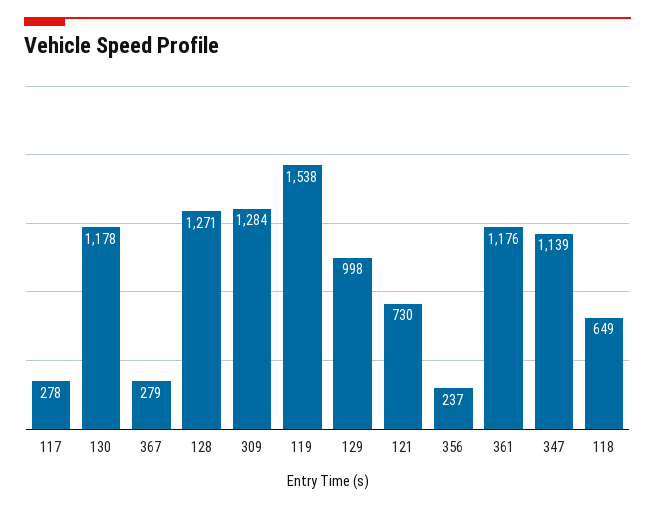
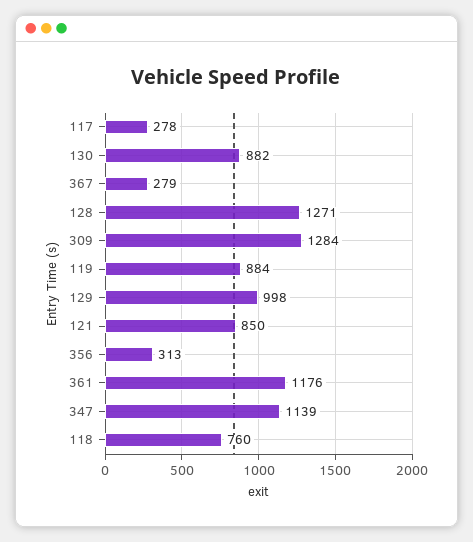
130: 1178 -> 882
119: 1538 -> 884
121: 730 -> 850
356: 237 -> 313
118: 649 -> 760

